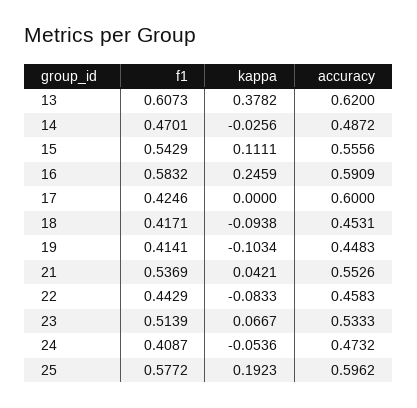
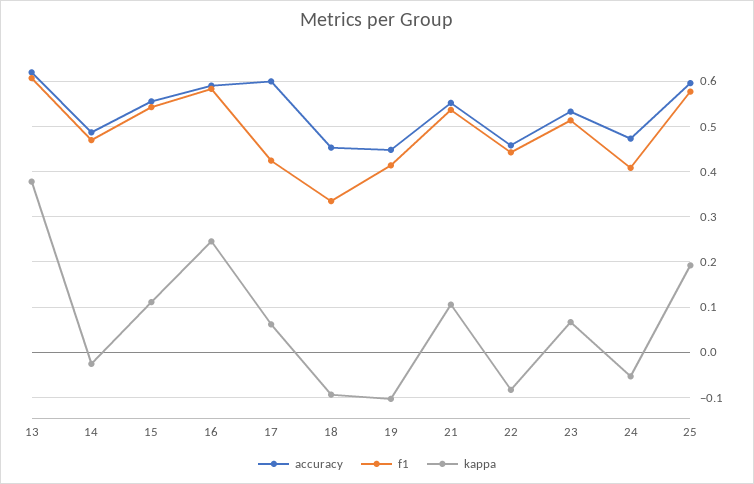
kappa, 17: 0 -> 0.06
f1, 18: 0.4171 -> 0.34
kappa, 21: 0.0421 -> 0.1

